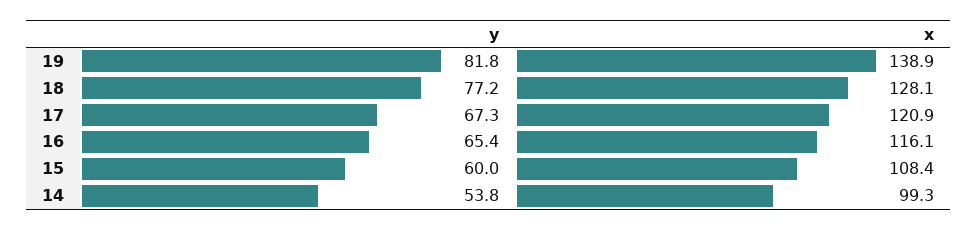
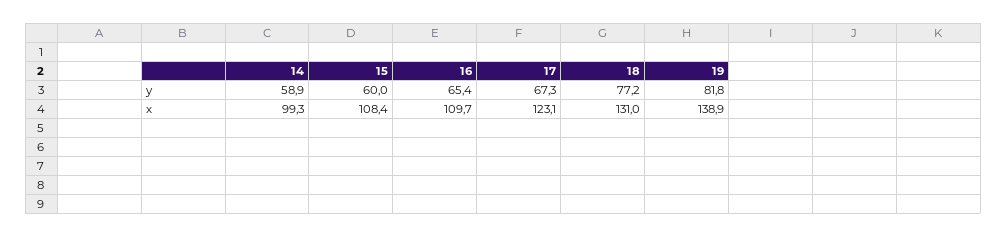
x, 18: 128.1 -> 131
x, 17: 120.9 -> 123.1
x, 16: 116.1 -> 109.7
y, 14: 53.8 -> 58.9

